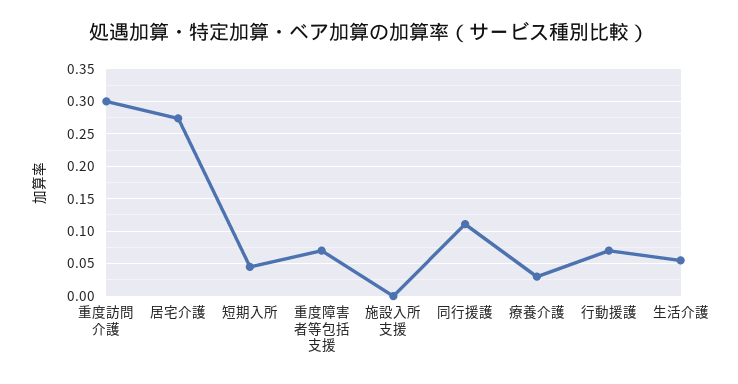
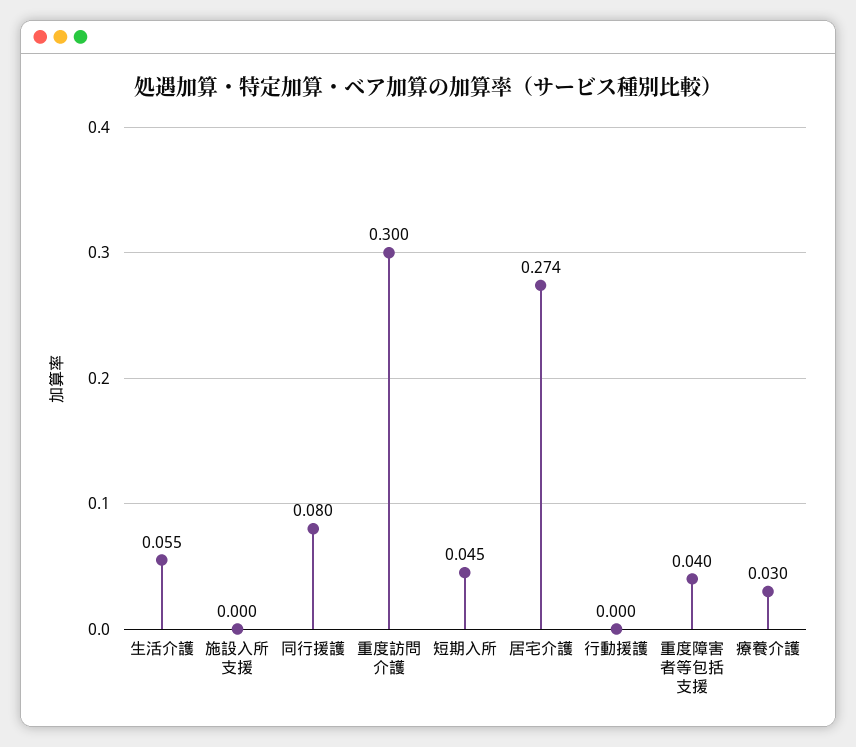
重度障害者等包括支援: 0.07 -> 0.04
同行援護: 0.11 -> 0.08
行動援護: 0.07 -> 0

